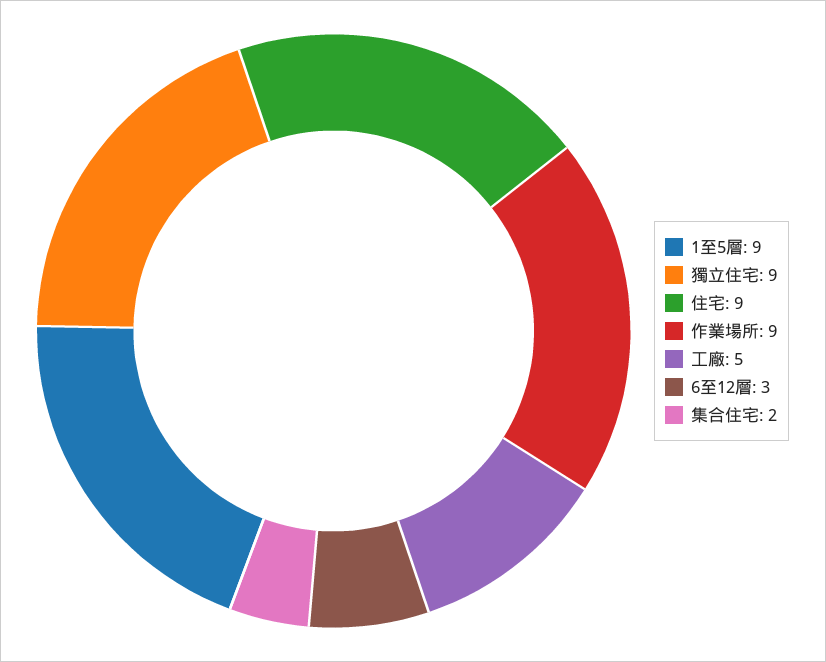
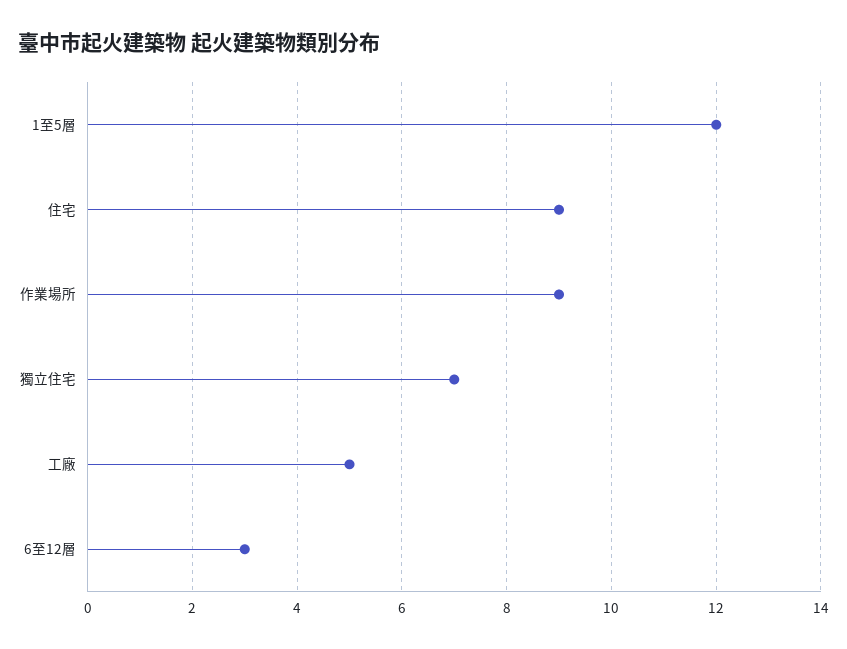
1至5層: 9 -> 12
獨立住宅: 9 -> 7
集合住宅: 2 -> none

